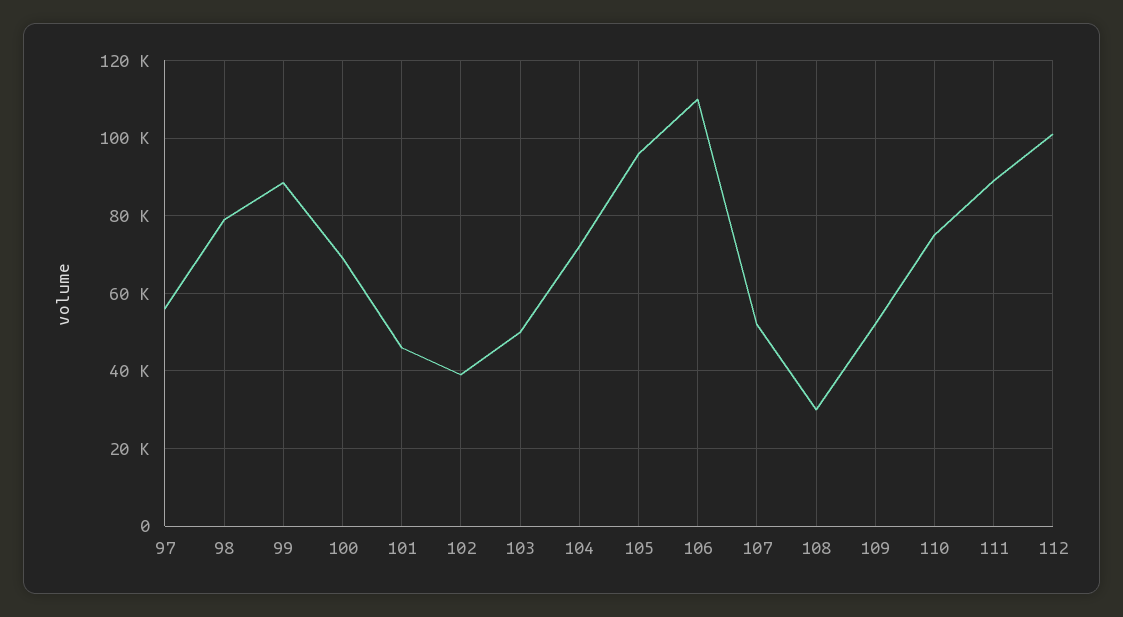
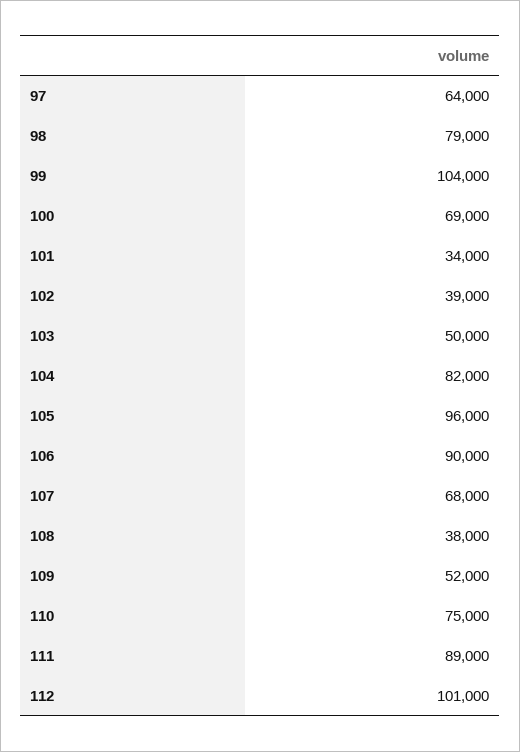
97: 56000 -> 64000
99: 88000 -> 104000
101: 46000 -> 34000
104: 72000 -> 82000
106: 110000 -> 90000
107: 52000 -> 68000
108: 30000 -> 38000

